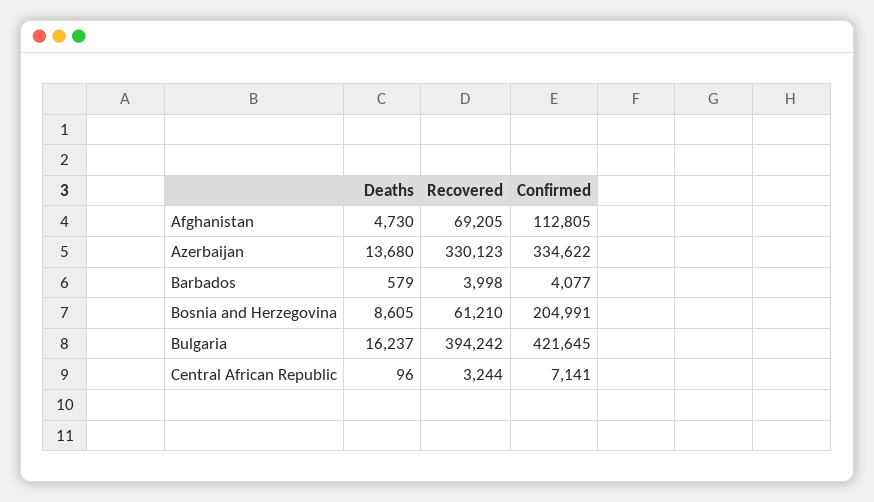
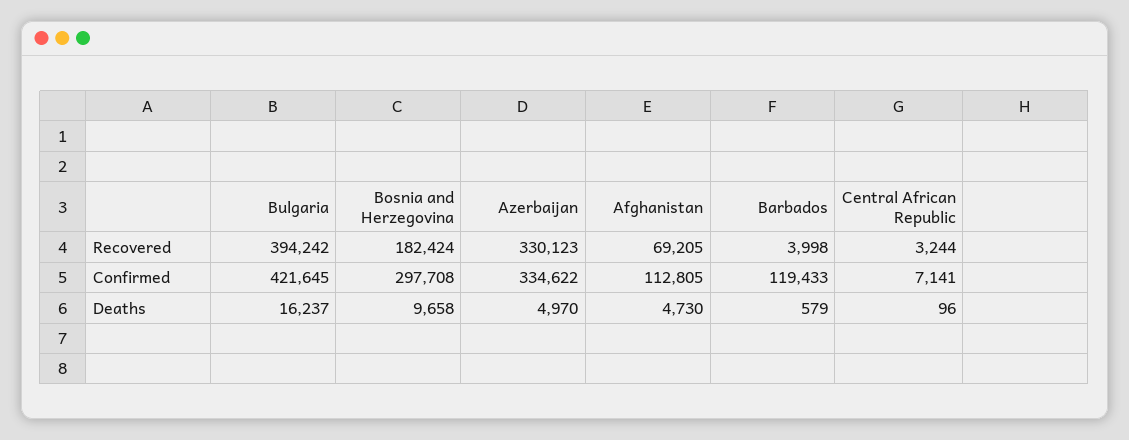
Deaths, Azerbaijan: 13680 -> 4970
Confirmed, Barbados: 4077 -> 119433
Deaths, Bosnia and Herzegovina: 8605 -> 9658
Recovered, Bosnia and Herzegovina: 61210 -> 182424
Confirmed, Bosnia and Herzegovina: 204991 -> 297708

